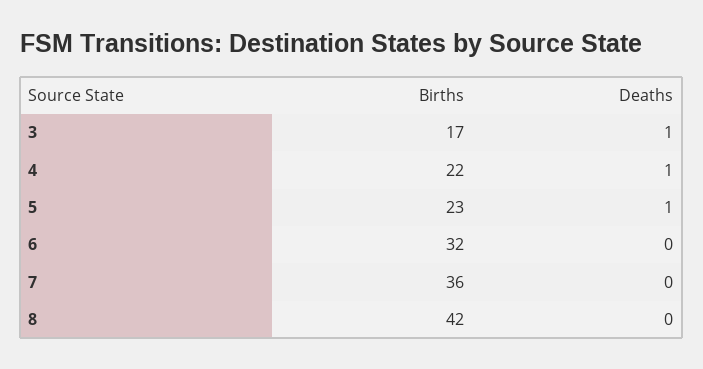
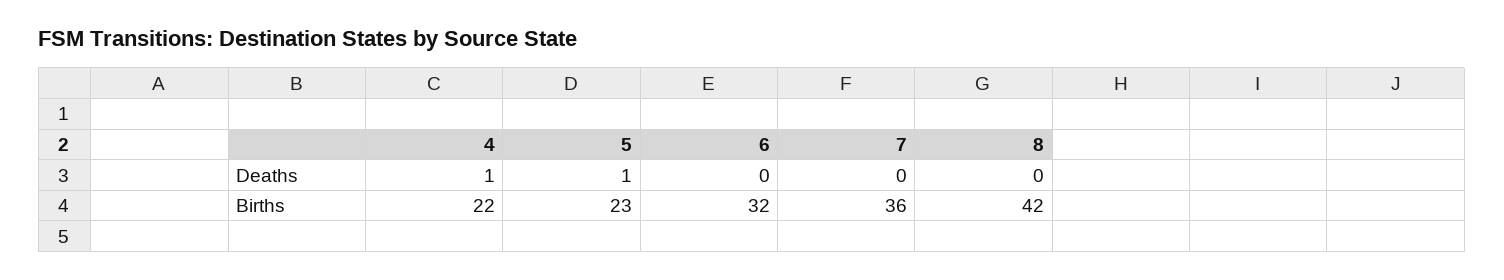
Births, 3: 17 -> none
Deaths, 3: 1 -> none

